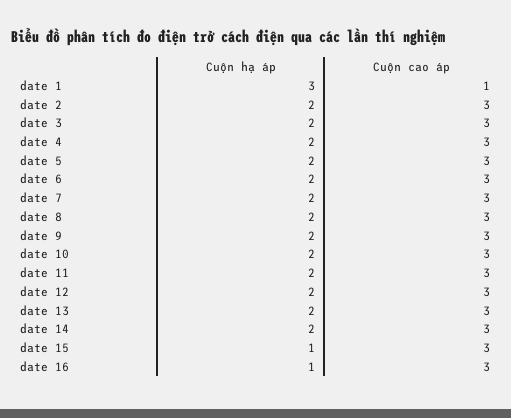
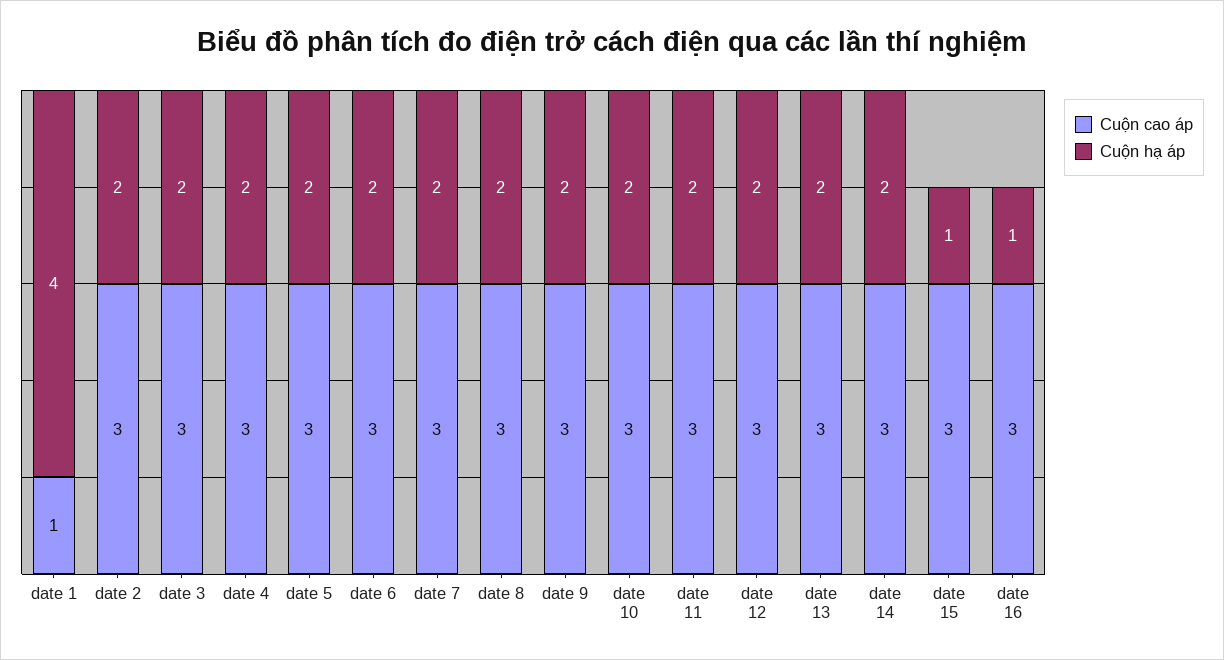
Cuộn hạ áp, date 1: 3 -> 4

